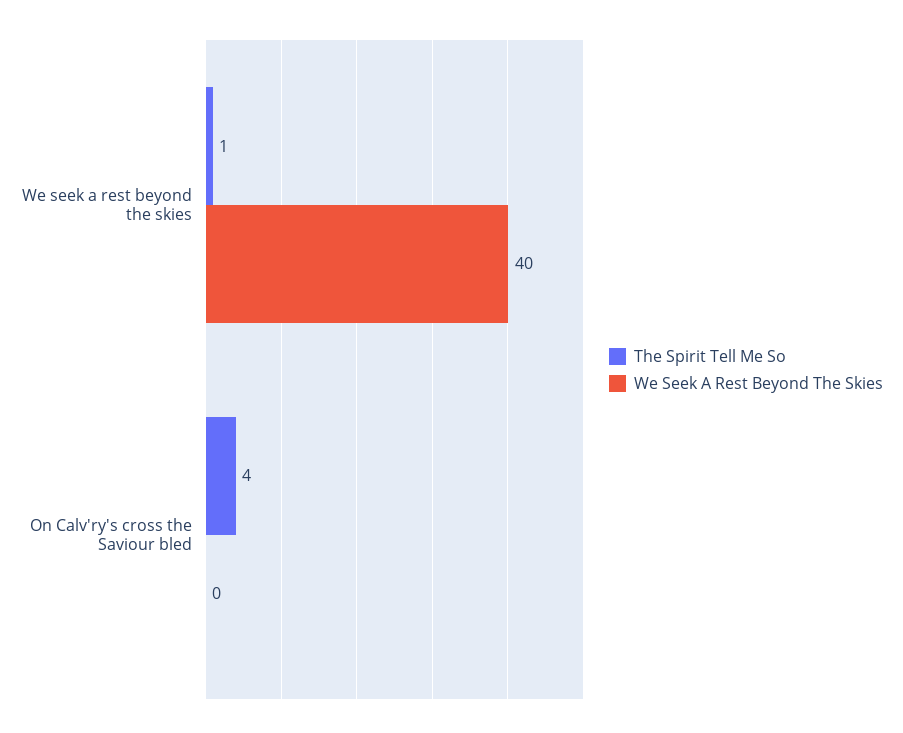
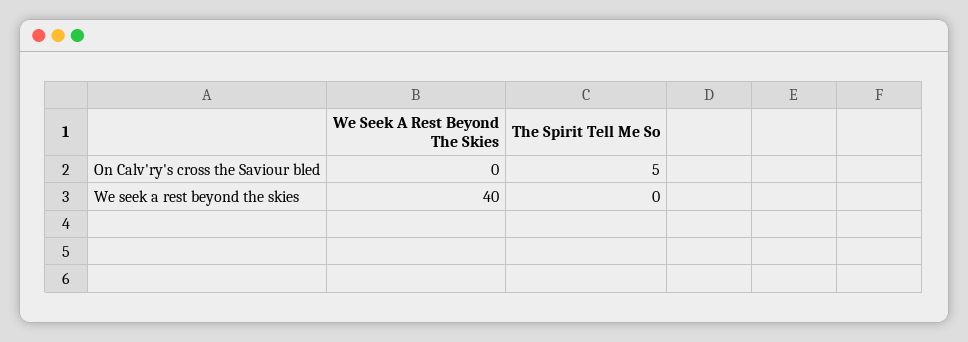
The Spirit Tell Me So, We seek a rest beyond the skies: 1 -> 0
The Spirit Tell Me So, On Calv'ry's cross the Saviour bled: 4 -> 5

